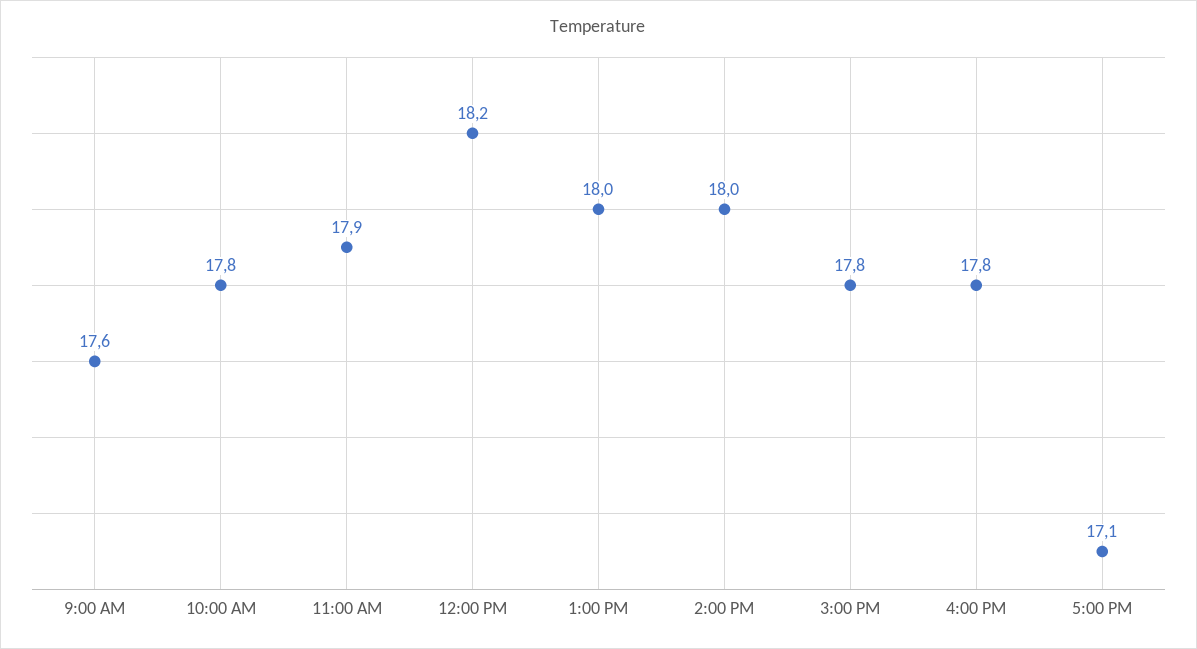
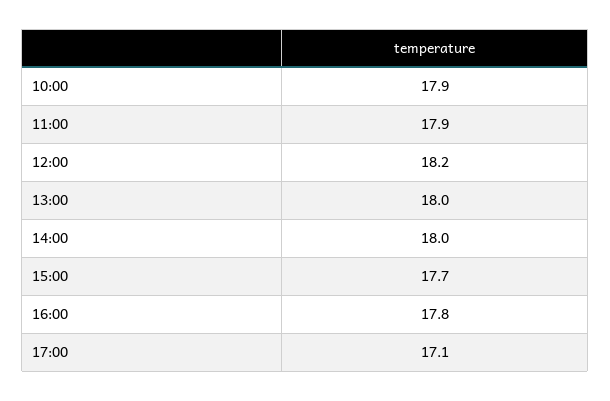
9:00 AM: 17.6 -> none
10:00 AM: 17.8 -> 17.9
3:00 PM: 17.8 -> 17.7

